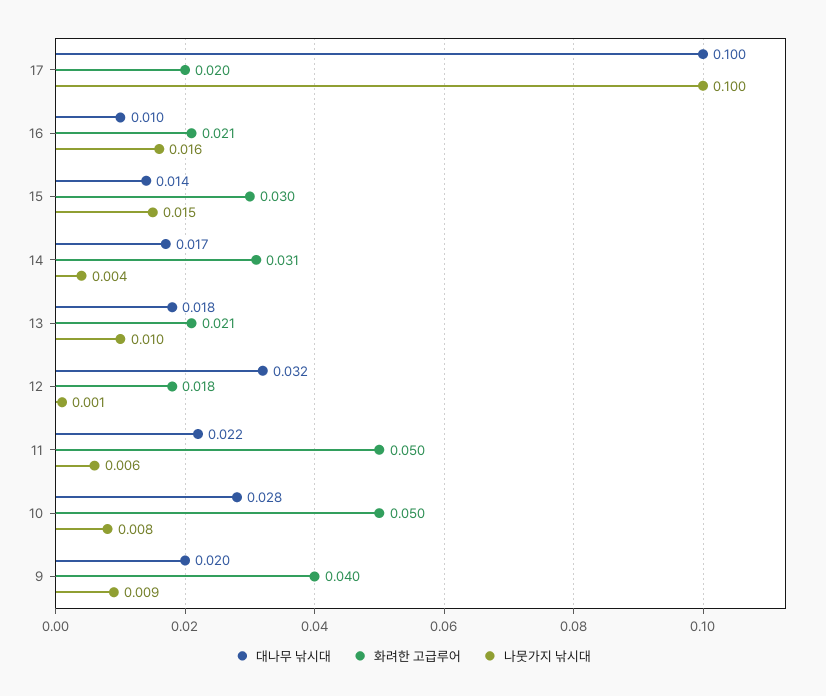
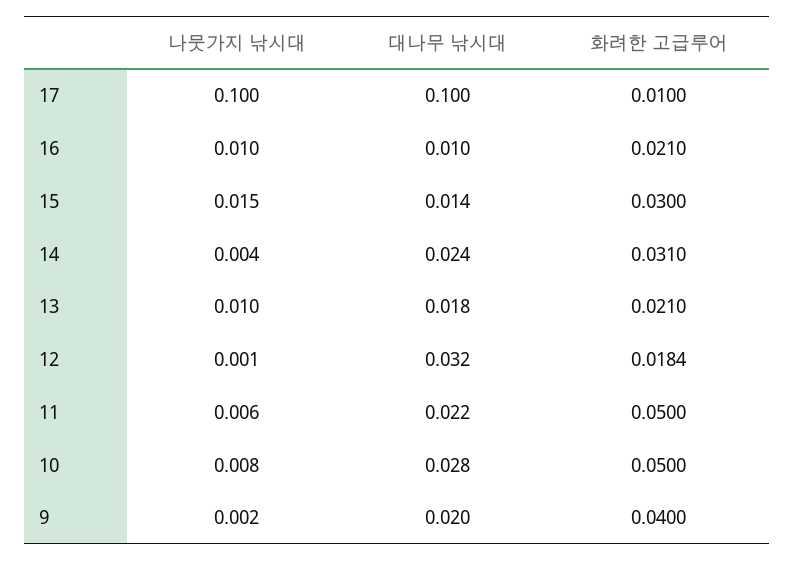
화려한 고급루어, 17: 0.02 -> 0.01
나뭇가지 낚시대, 16: 0.016 -> 0.01
대나무 낚시대, 14: 0.017 -> 0.024
나뭇가지 낚시대, 9: 0.009 -> 0.002

